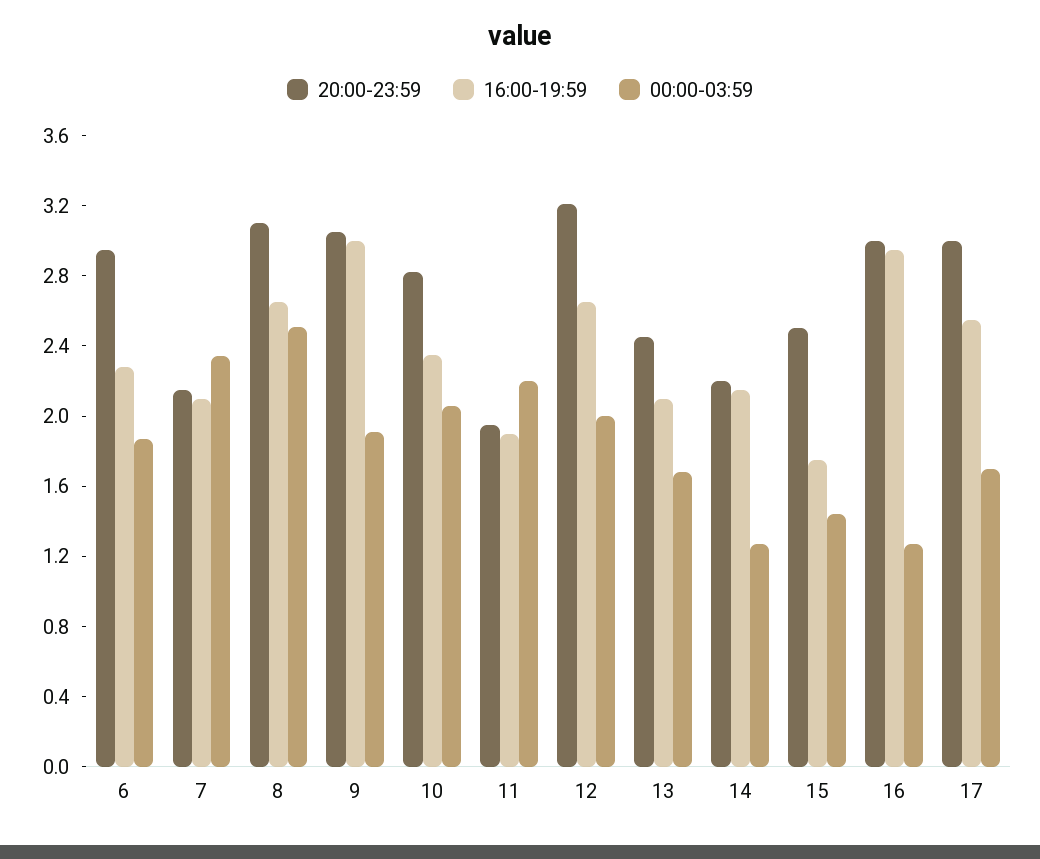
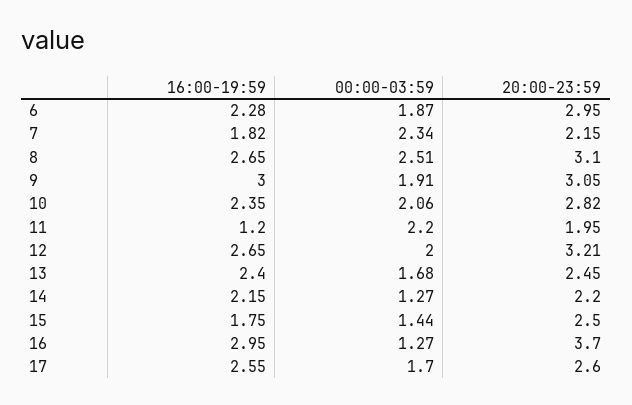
16:00-19:59, 7: 2.1 -> 1.82
16:00-19:59, 11: 1.9 -> 1.2
16:00-19:59, 13: 2.1 -> 2.4
20:00-23:59, 16: 3 -> 3.7
20:00-23:59, 17: 3 -> 2.6

